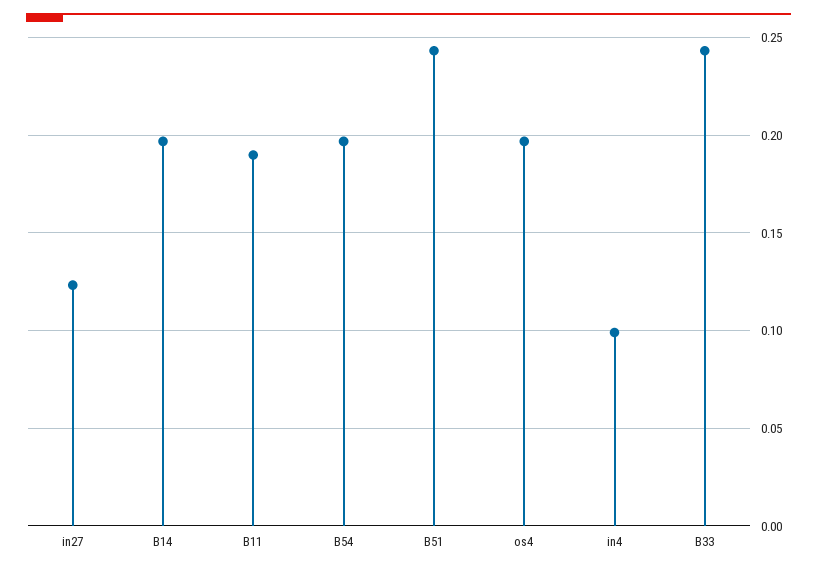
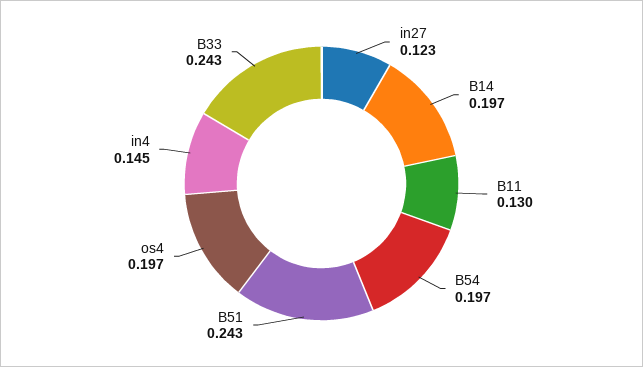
B11: 0.19 -> 0.13
in4: 0.1 -> 0.145

